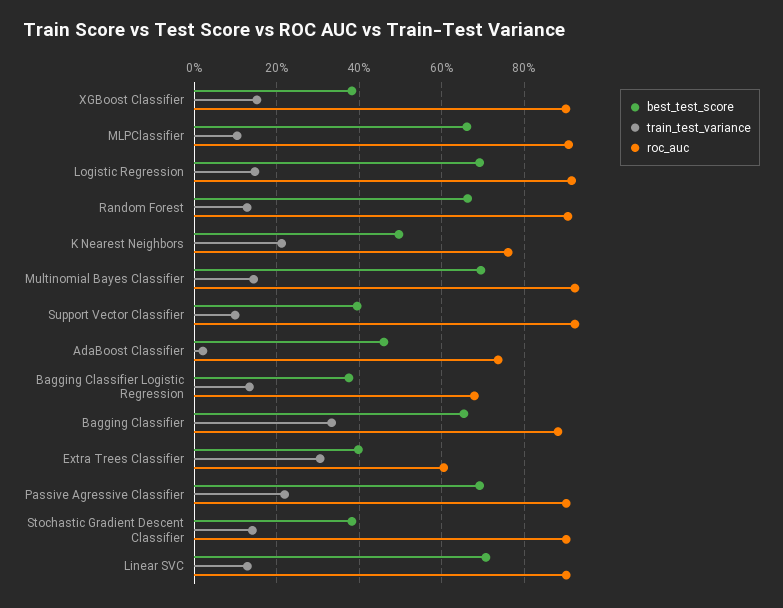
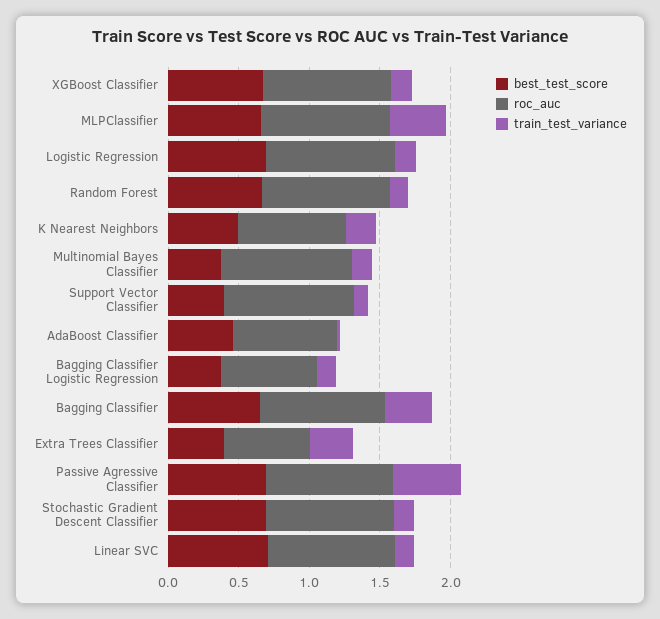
best_test_score, XGBoost Classifier: 0.38 -> 0.7
train_test_variance, MLPClassifier: 0.1 -> 0.4
best_test_score, Multinomial Bayes Classifier: 0.7 -> 0.4
train_test_variance, Passive Agressive Classifier: 0.22 -> 0.5
best_test_score, Stochastic Gradient Descent Classifier: 0.38 -> 0.7

